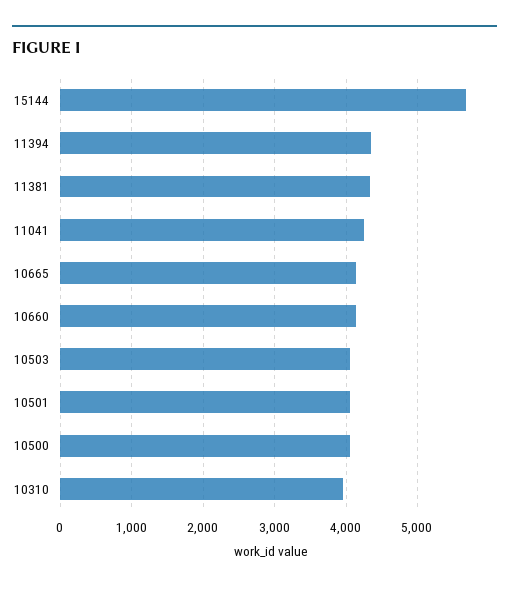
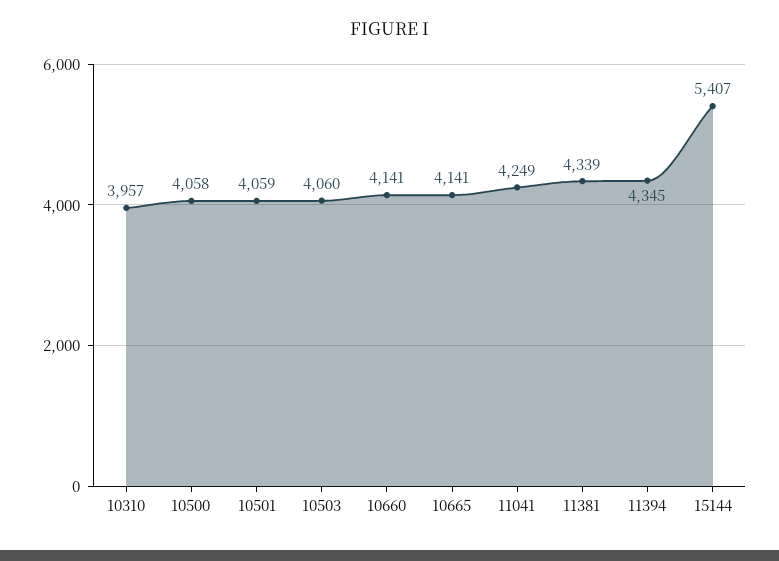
15144: 5700 -> 5407

